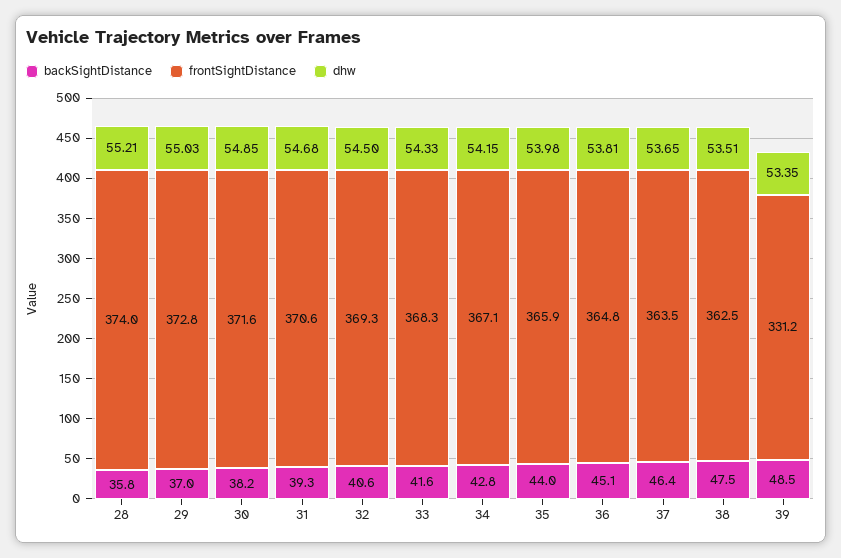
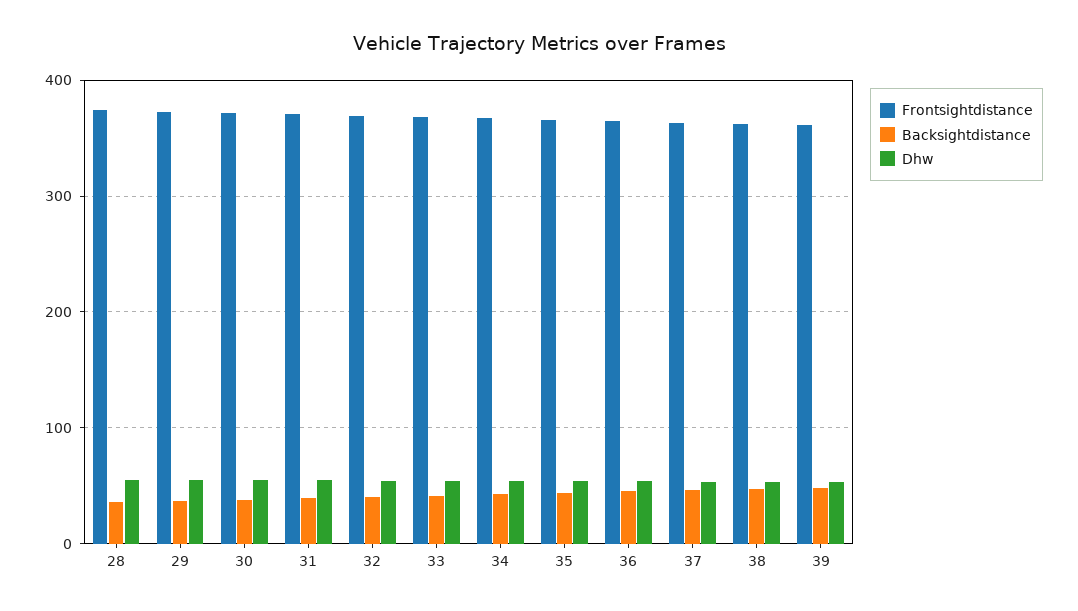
frontSightDistance, 39: 331.2 -> 360

